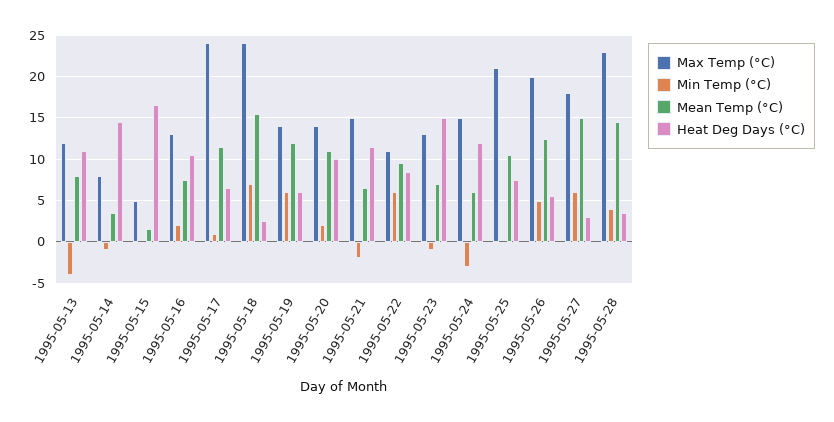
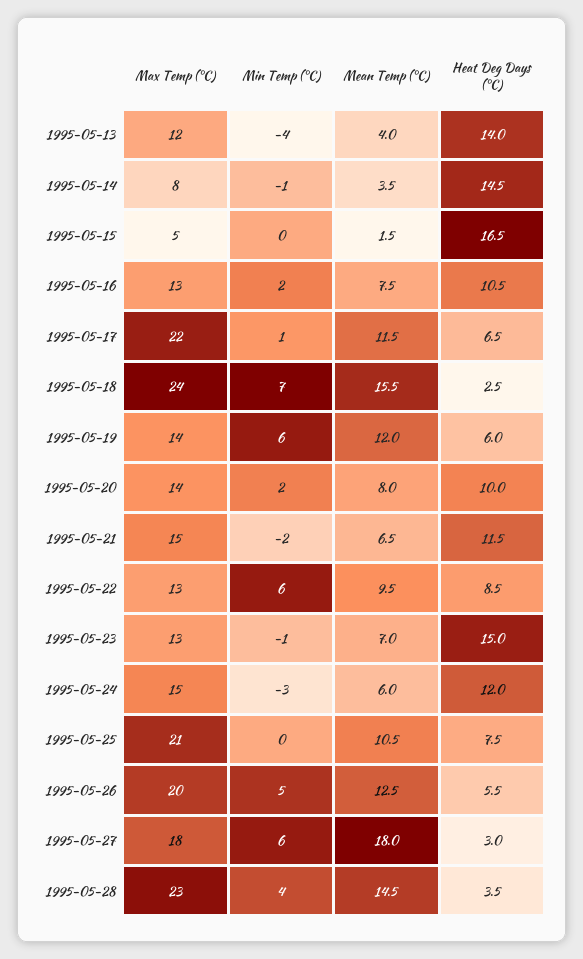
Mean Temp (°C), 1995-05-13: 8 -> 4
Heat Deg Days (°C), 1995-05-13: 11 -> 14
Max Temp (°C), 1995-05-17: 24 -> 22
Mean Temp (°C), 1995-05-20: 11 -> 8
Max Temp (°C), 1995-05-22: 11 -> 13
Mean Temp (°C), 1995-05-27: 15 -> 18

